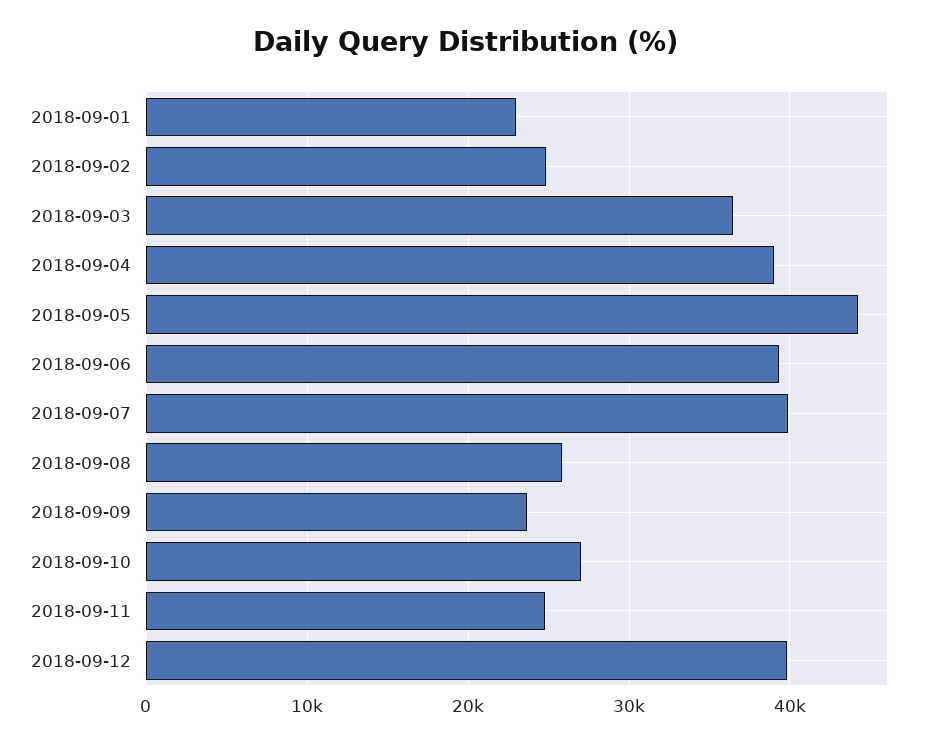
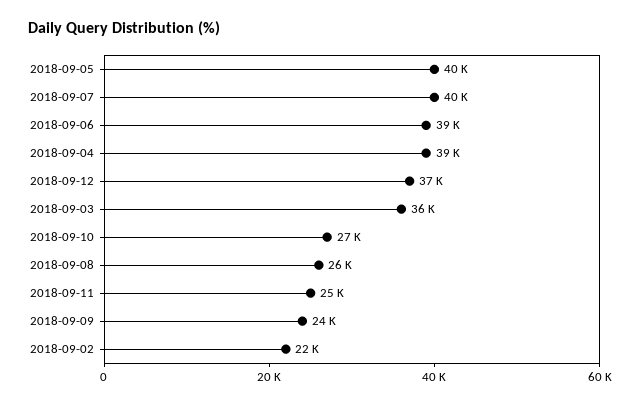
2018-09-01: 23000 -> none
2018-09-02: 25000 -> 22000
2018-09-05: 44000 -> 40000
2018-09-12: 40000 -> 37000

